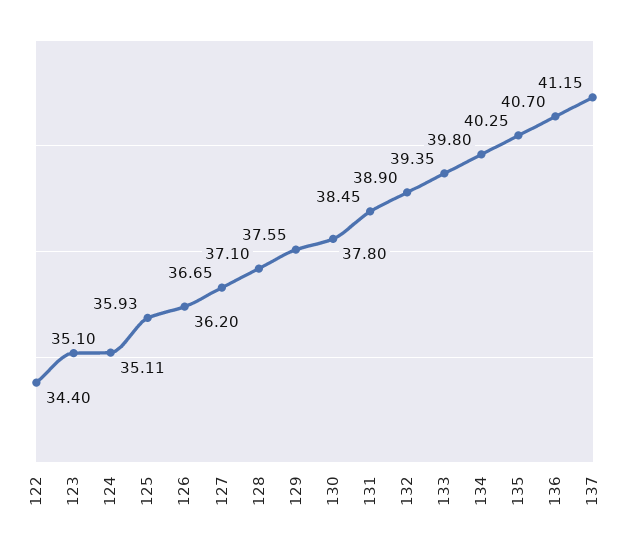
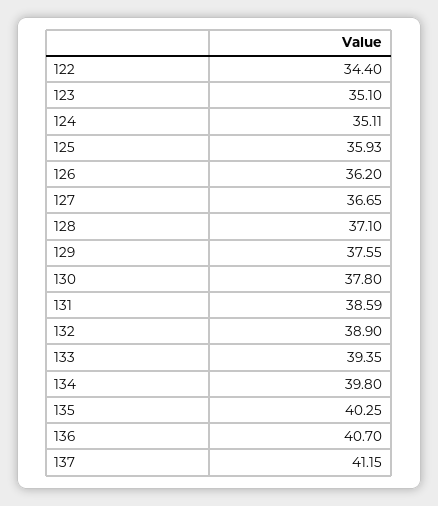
131: 38.45 -> 38.59

